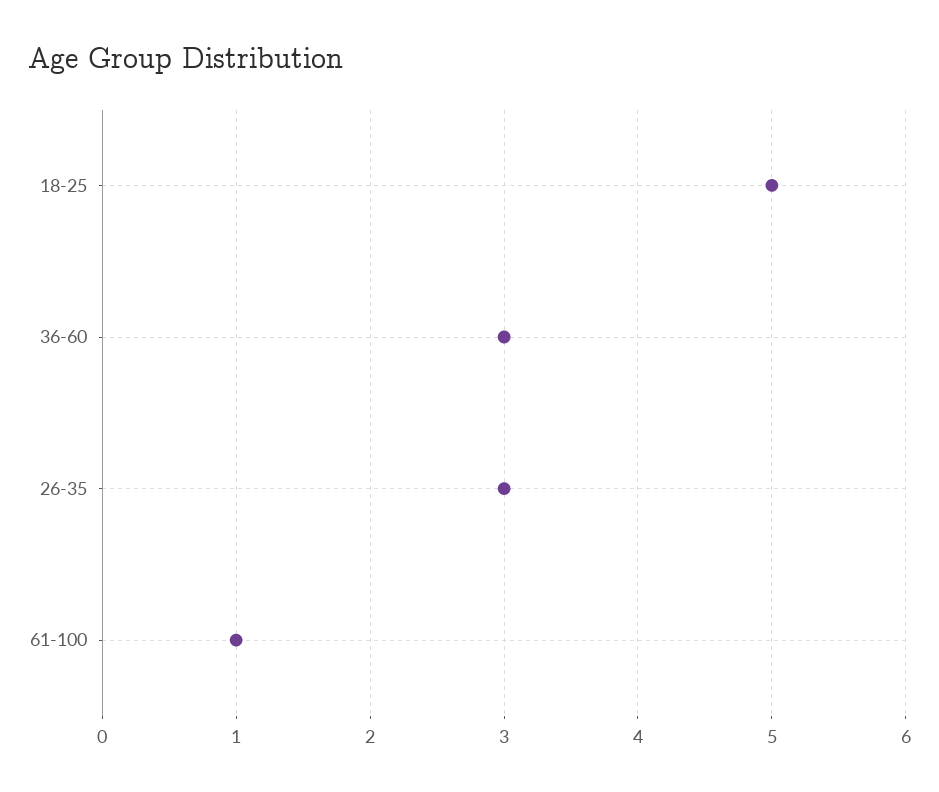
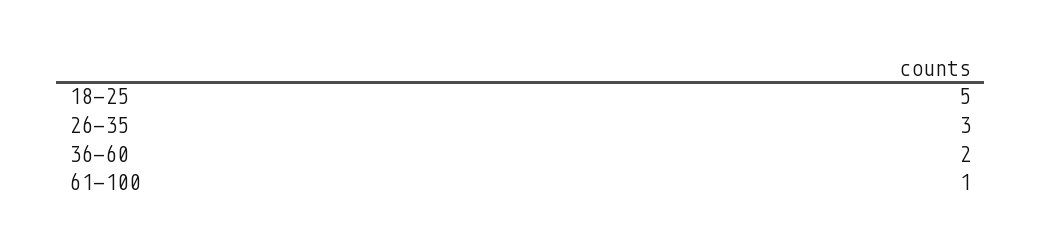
36-60: 3 -> 2

